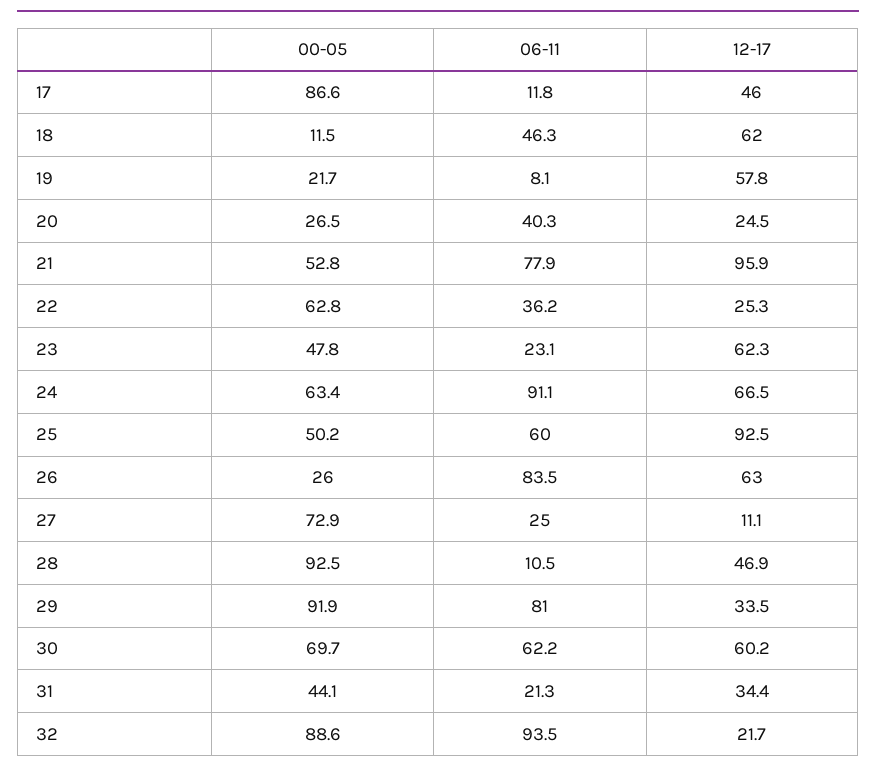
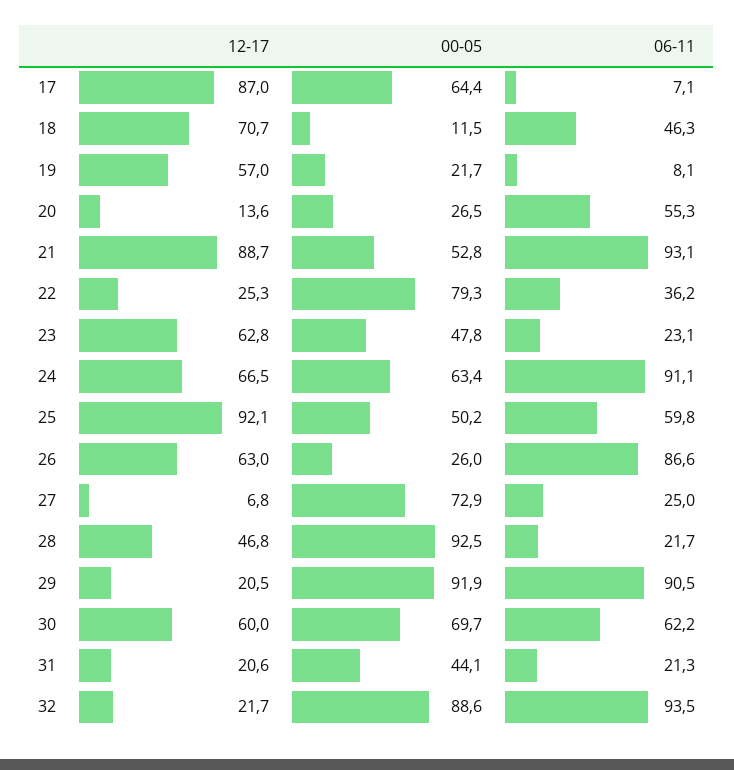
00-05, 17: 86.6 -> 64.4
06-11, 17: 11.8 -> 7.1
12-17, 17: 46 -> 87
12-17, 18: 62 -> 70.7
12-17, 19: 57.8 -> 57
06-11, 20: 40.3 -> 55.3
12-17, 20: 24.5 -> 13.6
06-11, 21: 77.9 -> 93.1
12-17, 21: 95.9 -> 88.7
00-05, 22: 62.8 -> 79.3
12-17, 23: 62.3 -> 62.8
06-11, 25: 60 -> 59.8
12-17, 25: 92.5 -> 92.1
06-11, 26: 83.5 -> 86.6
12-17, 27: 11.1 -> 6.8
06-11, 28: 10.5 -> 21.7
12-17, 28: 46.9 -> 46.8
06-11, 29: 81 -> 90.5
12-17, 29: 33.5 -> 20.5
12-17, 30: 60.2 -> 60
12-17, 31: 34.4 -> 20.6

